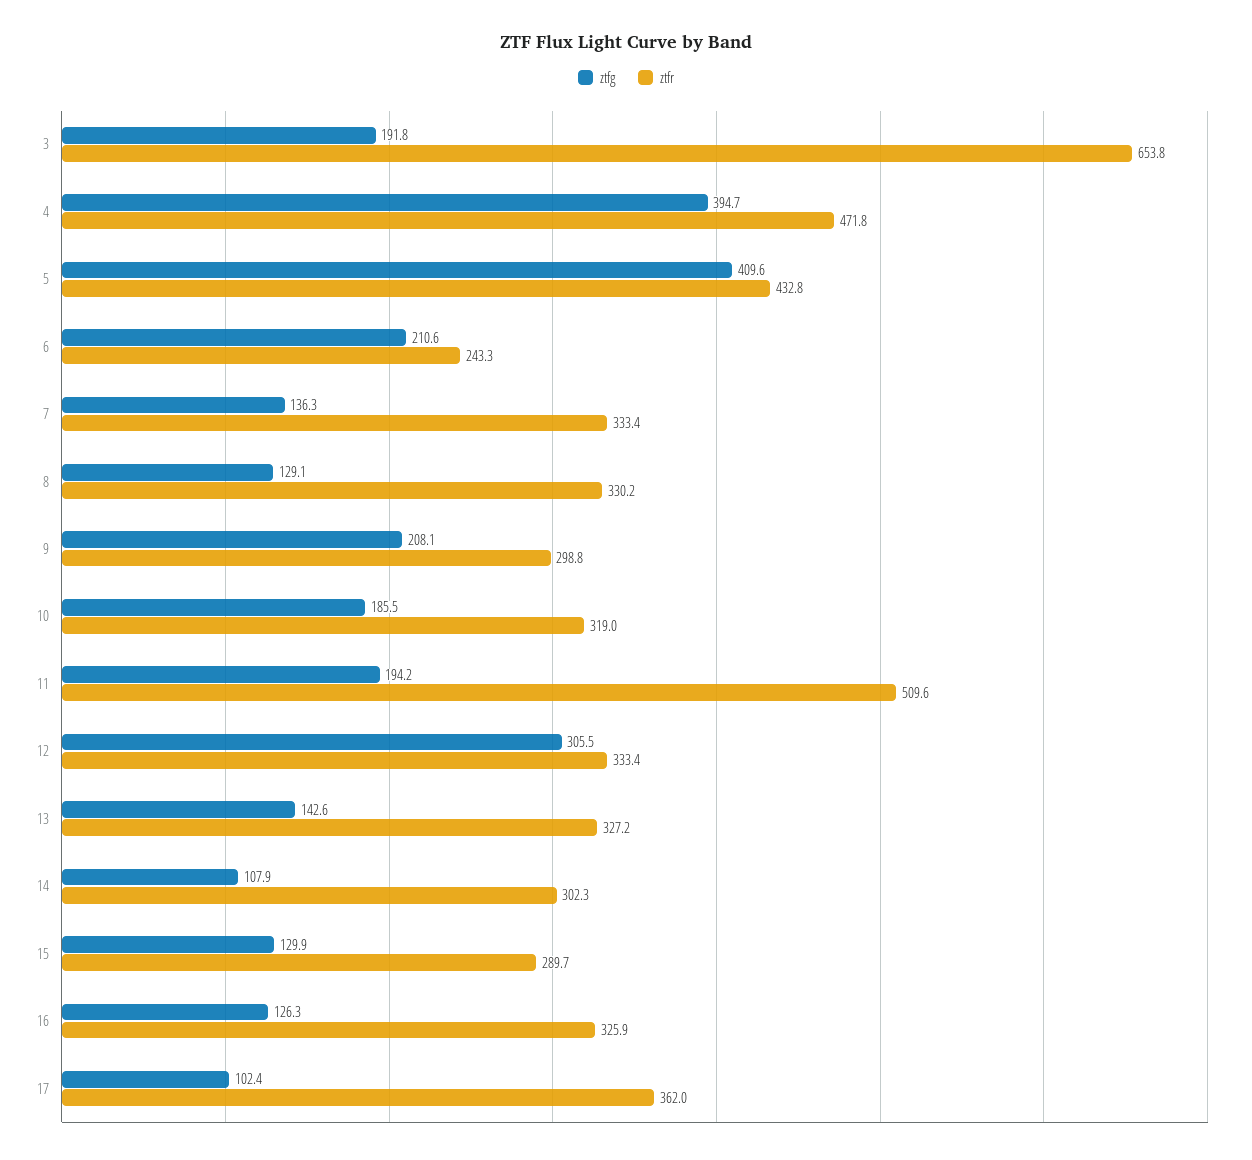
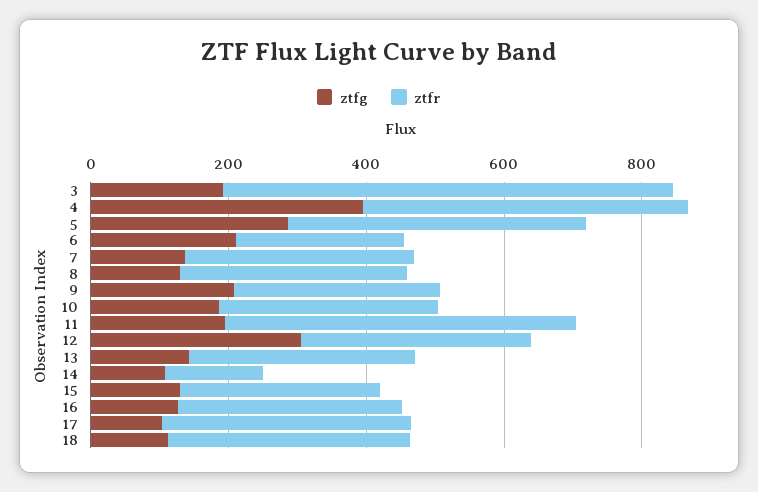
ztfg, 5: 409.6 -> 300
ztfr, 14: 302.3 -> 150
ztfg, 18: none -> 100
ztfr, 18: none -> 350

